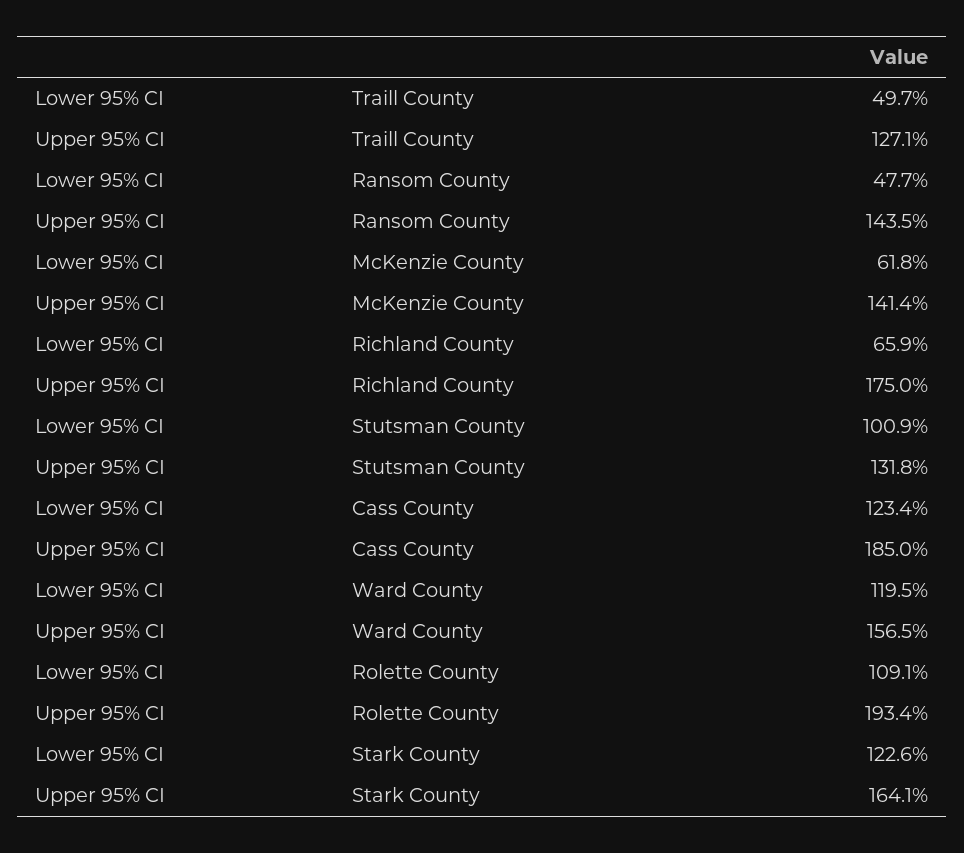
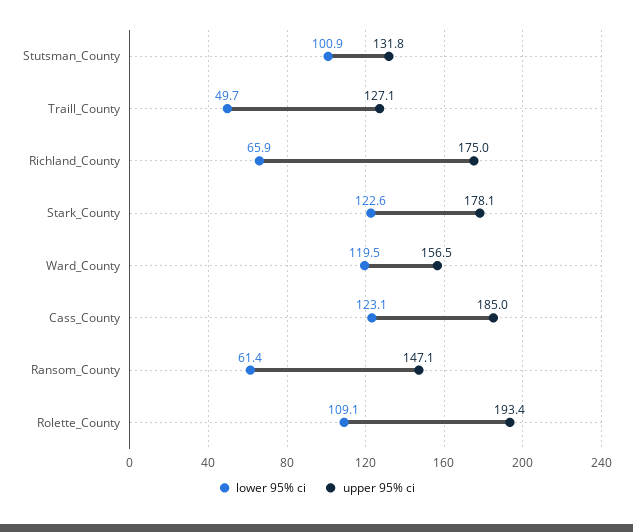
Lower 95% CI, Ransom County: 47.7 -> 61.4
Upper 95% CI, Ransom County: 143.5 -> 147.1
Lower 95% CI, McKenzie County: 61.8 -> none
Upper 95% CI, McKenzie County: 141.4 -> none
Lower 95% CI, Cass County: 123.4 -> 123.1
Upper 95% CI, Stark County: 164.1 -> 178.1

